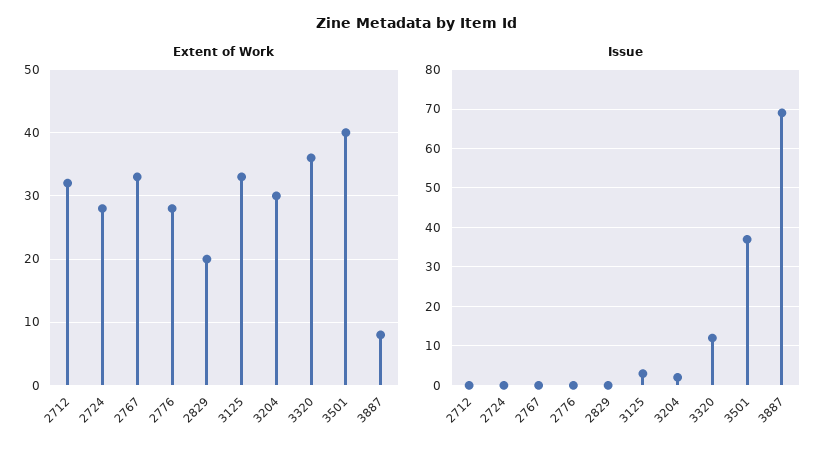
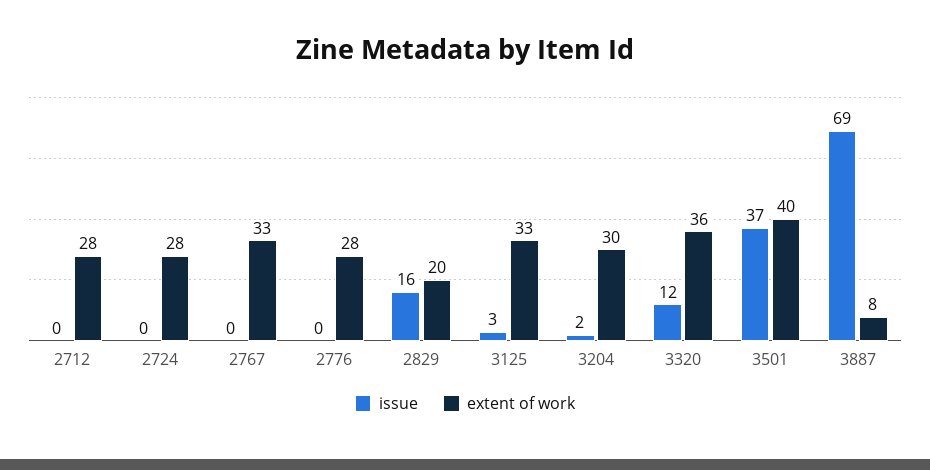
Extent of Work, 2712: 32 -> 28
Issue, 2829: 0 -> 16

